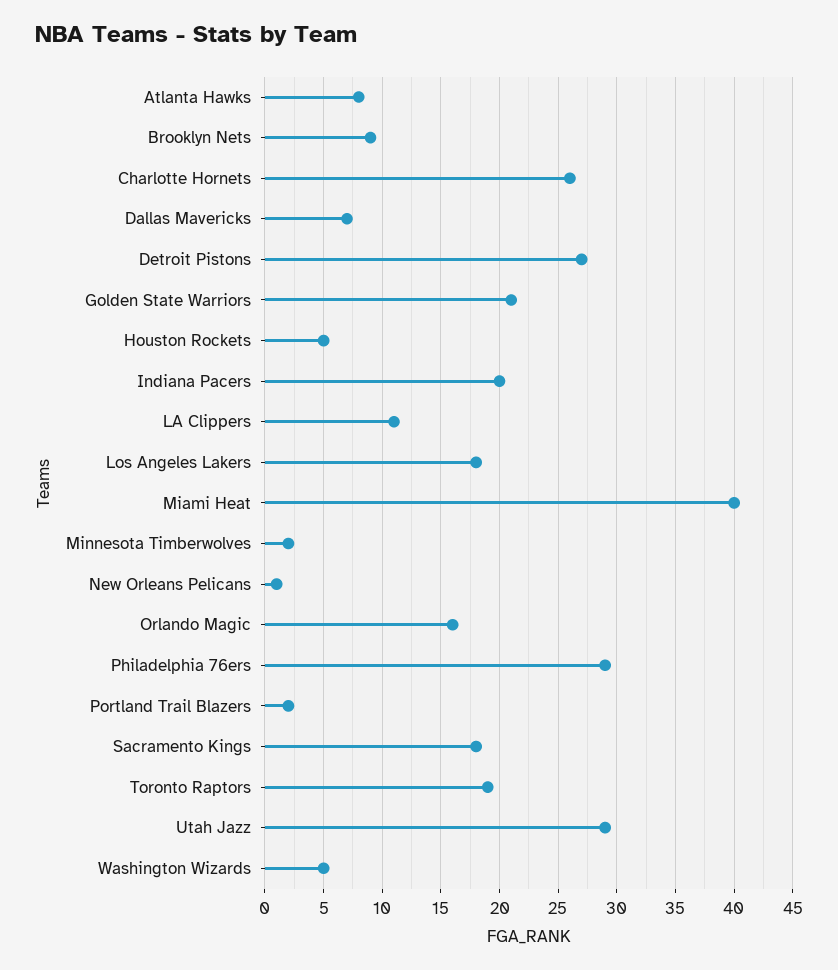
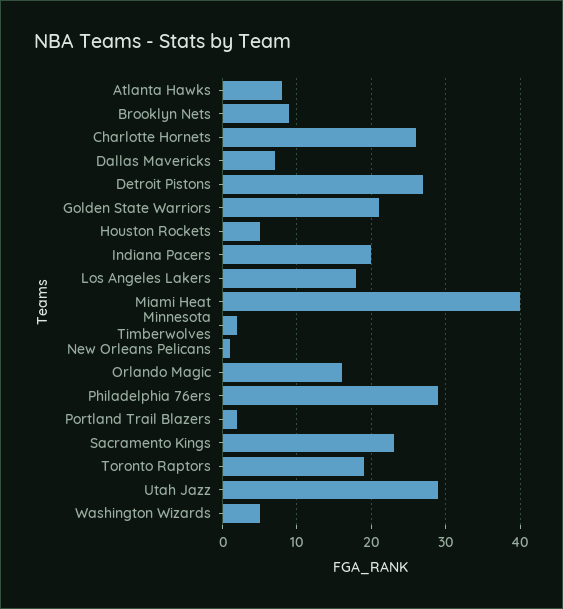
LA Clippers: 11 -> none
Sacramento Kings: 18 -> 23

